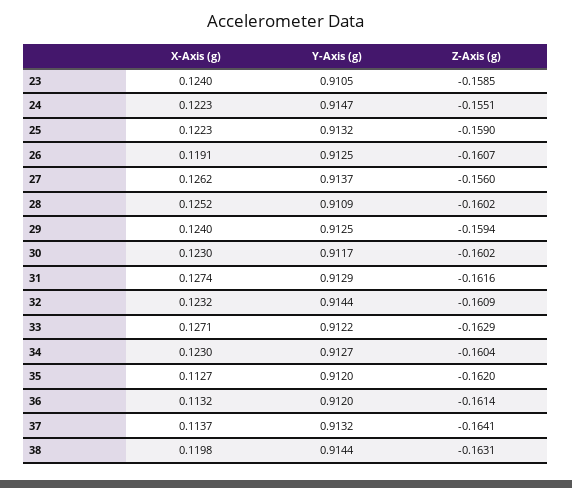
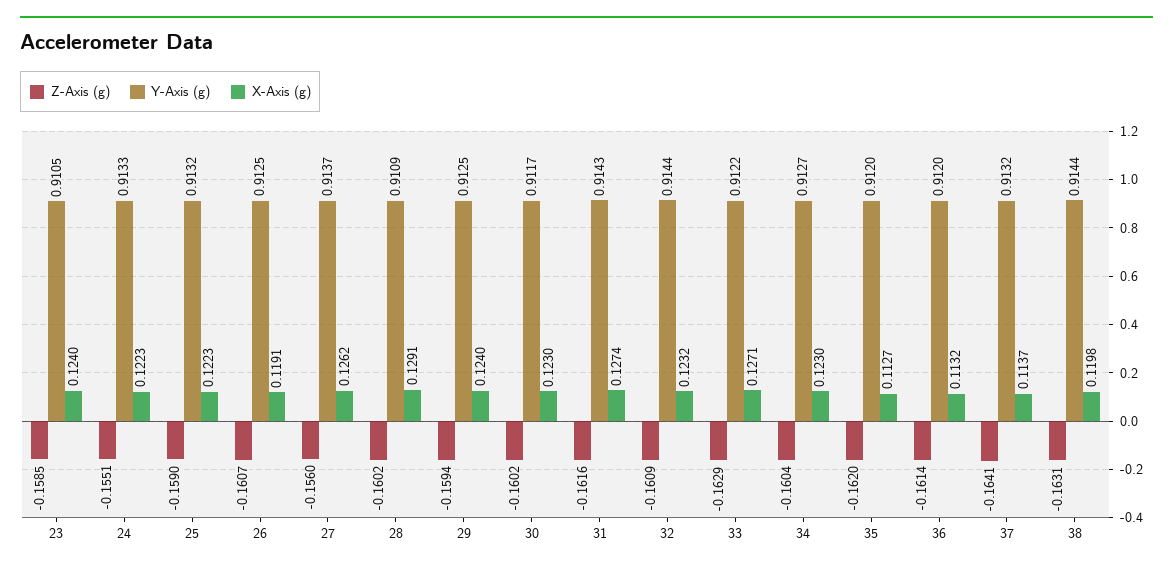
Y-Axis (g), 24: 0.9147 -> 0.9133
X-Axis (g), 28: 0.1252 -> 0.1291
Y-Axis (g), 31: 0.9129 -> 0.9143

